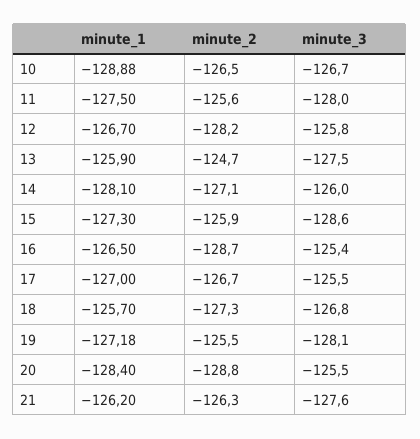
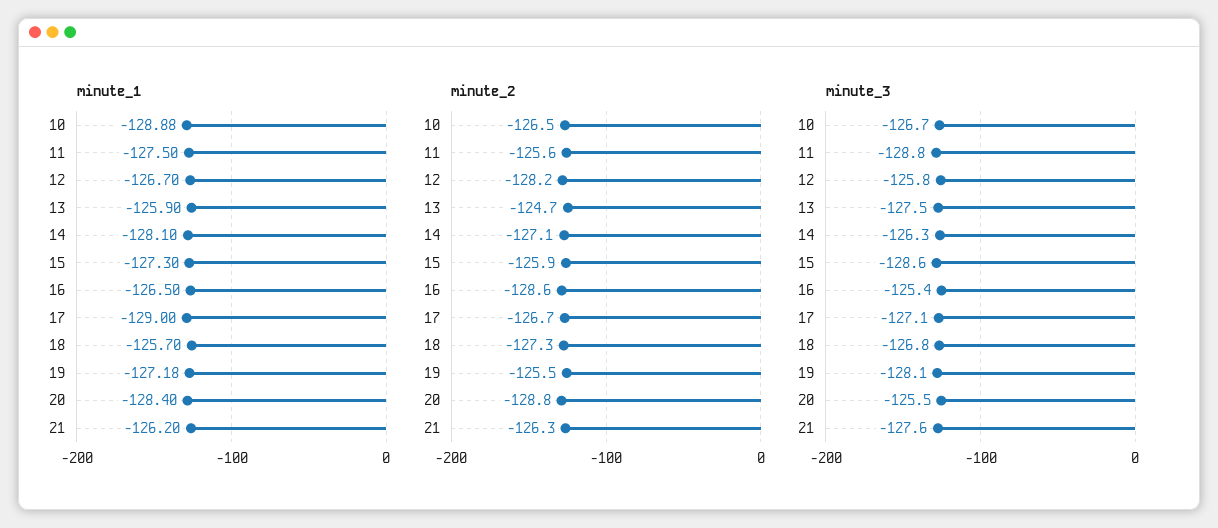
minute_3, 11: -128 -> -128.8
minute_3, 14: -126 -> -126.3
minute_2, 16: -128.7 -> -128.6
minute_1, 17: -127 -> -129
minute_3, 17: -125.5 -> -127.1

